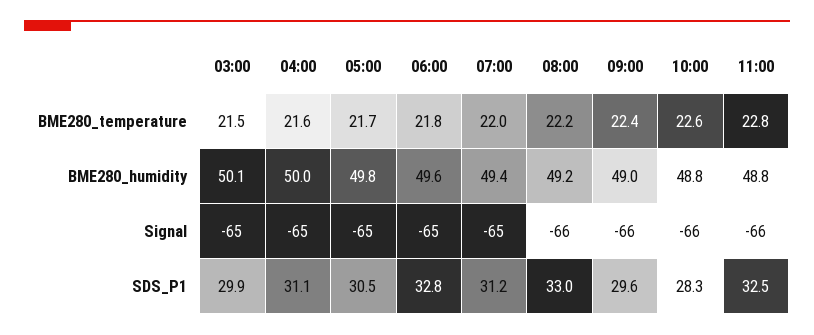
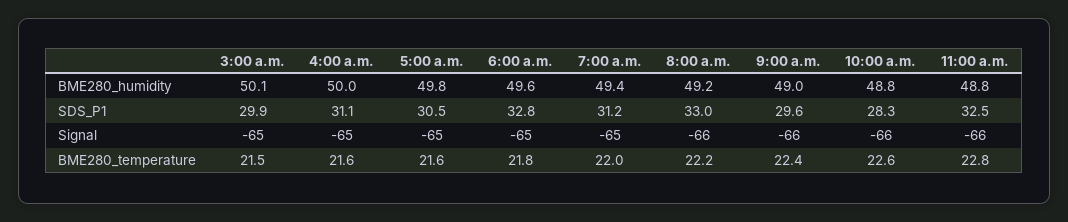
05:00, BME280_temperature: 21.7 -> 21.6

